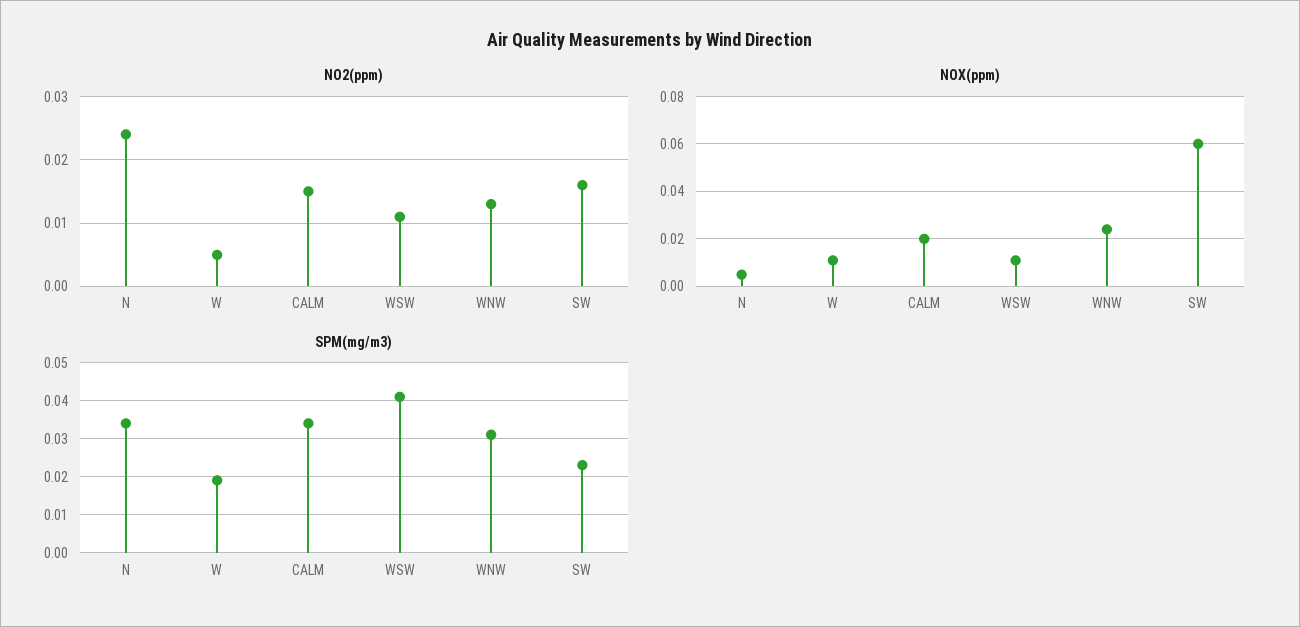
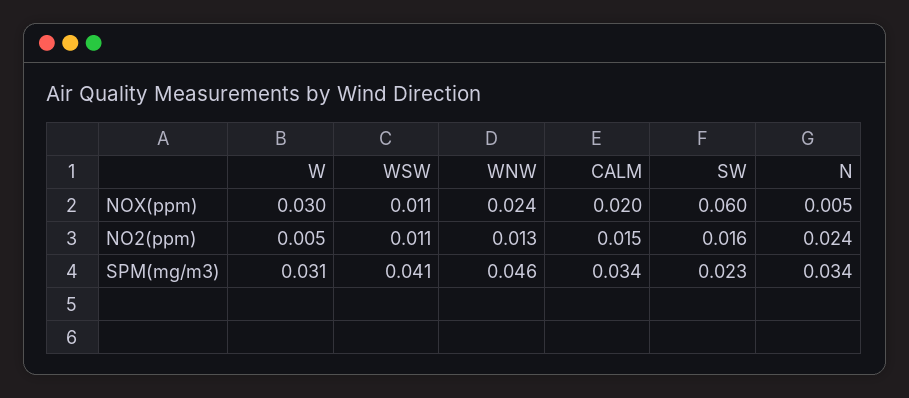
NOX(ppm), W: 0.01 -> 0.03
SPM(mg/m3), W: 0.02 -> 0.031
SPM(mg/m3), WNW: 0.03 -> 0.046

